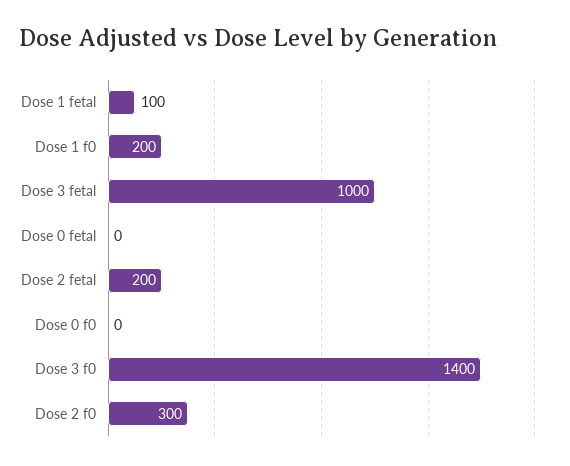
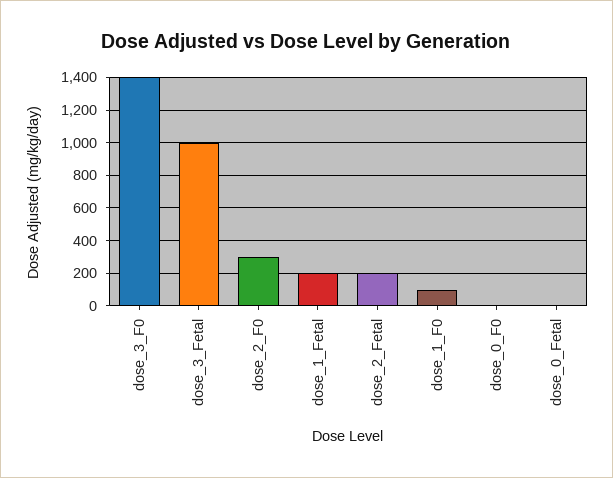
Dose 1 fetal: 100 -> 200
Dose 1 f0: 200 -> 100

